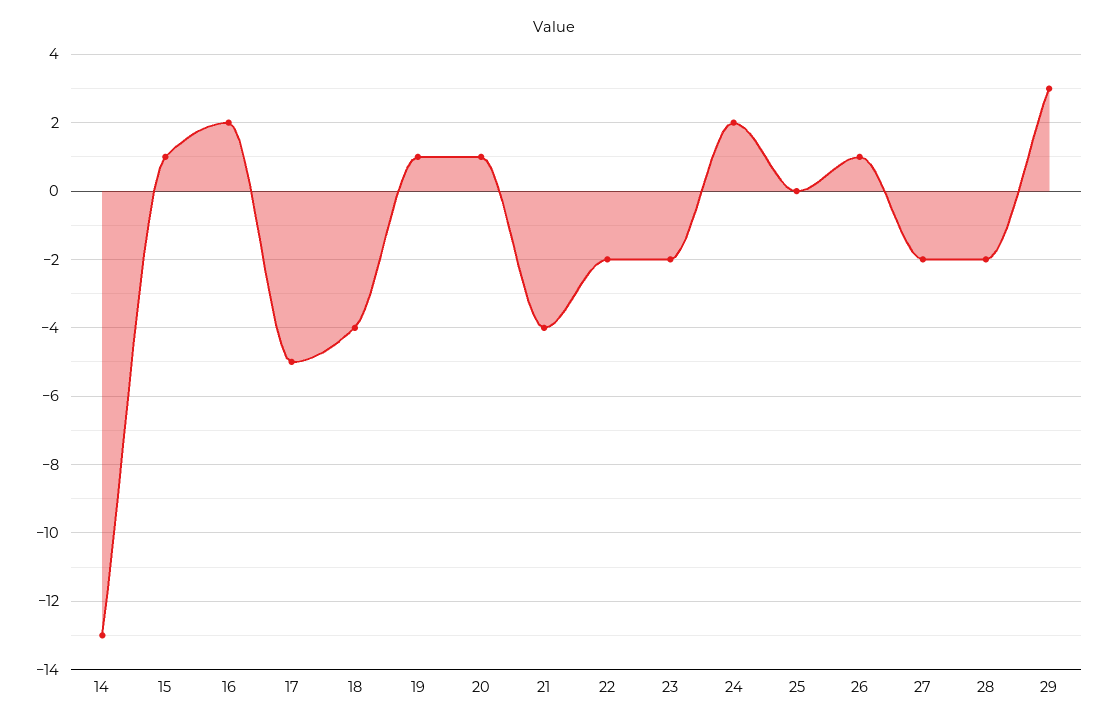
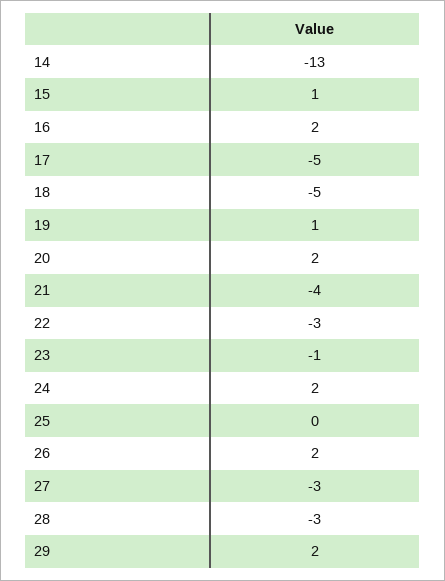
18: -4 -> -5
20: 1 -> 2
22: -2 -> -3
23: -2 -> -1
26: 1 -> 2
27: -2 -> -3
28: -2 -> -3
29: 3 -> 2

